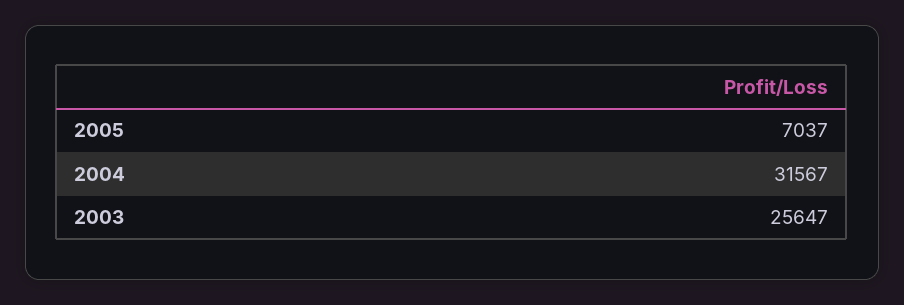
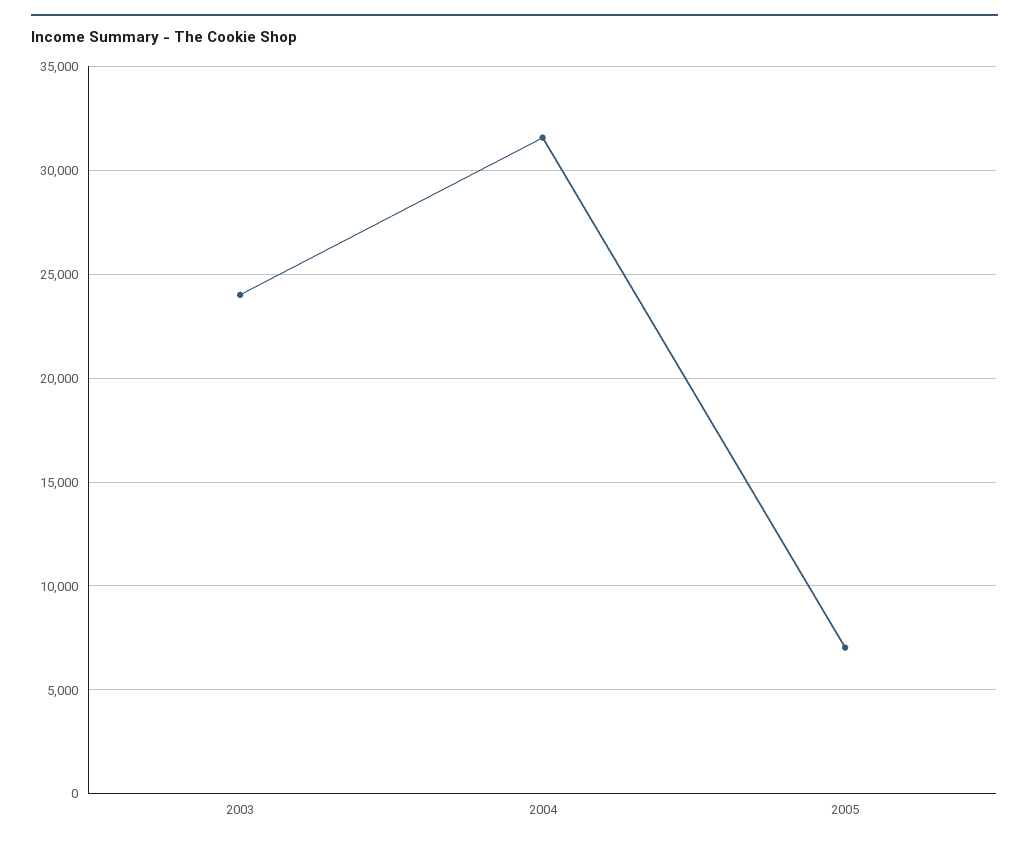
2003: 25647 -> 24000

